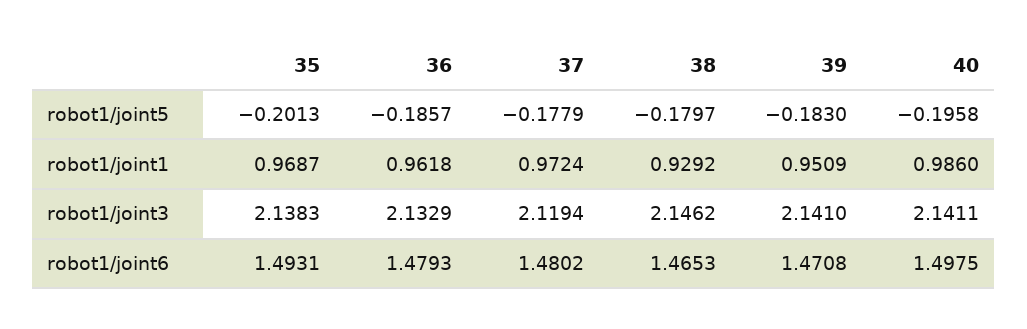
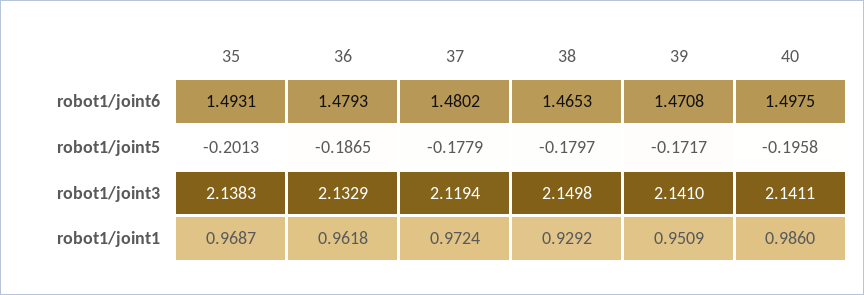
36, robot1/joint5: -0.1857 -> -0.1865
39, robot1/joint5: -0.183 -> -0.1717
38, robot1/joint3: 2.1462 -> 2.1498

